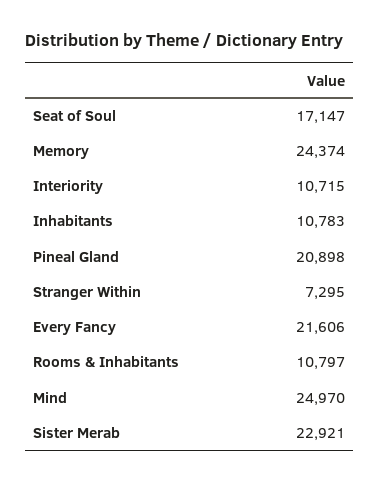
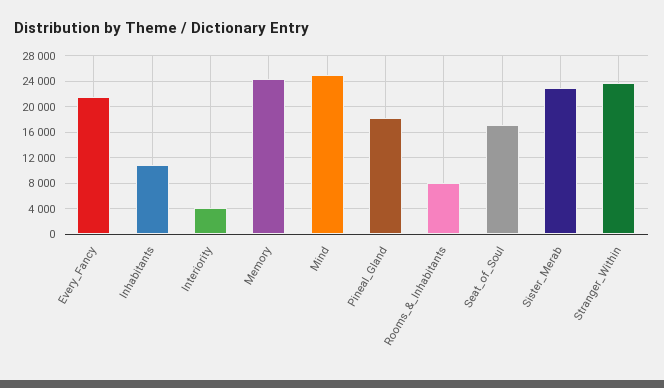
Interiority: 10715 -> 4000
Pineal Gland: 20898 -> 18000
Stranger Within: 7295 -> 24000
Rooms & Inhabitants: 10797 -> 8000

